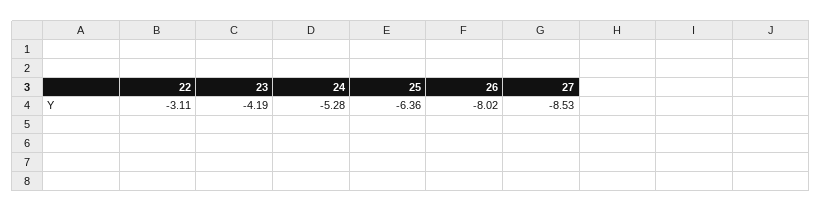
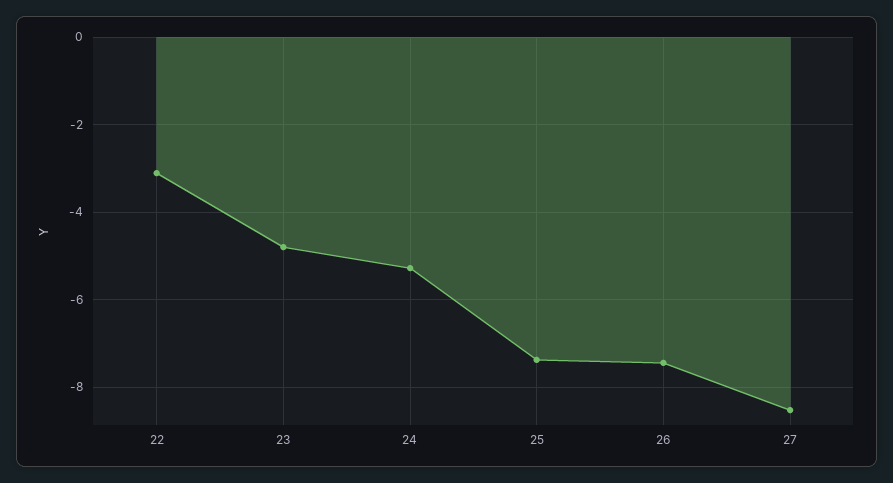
23: -4.19 -> -4.8
25: -6.36 -> -7.4
26: -8.02 -> -7.4

